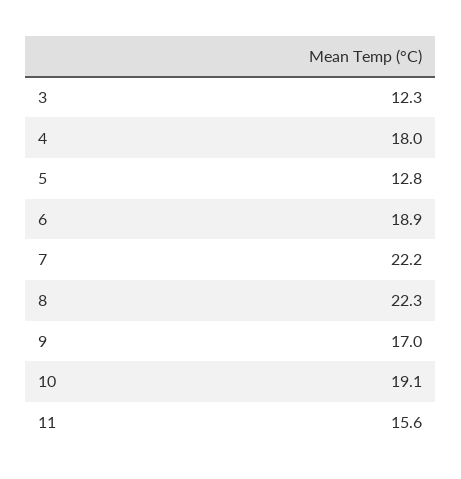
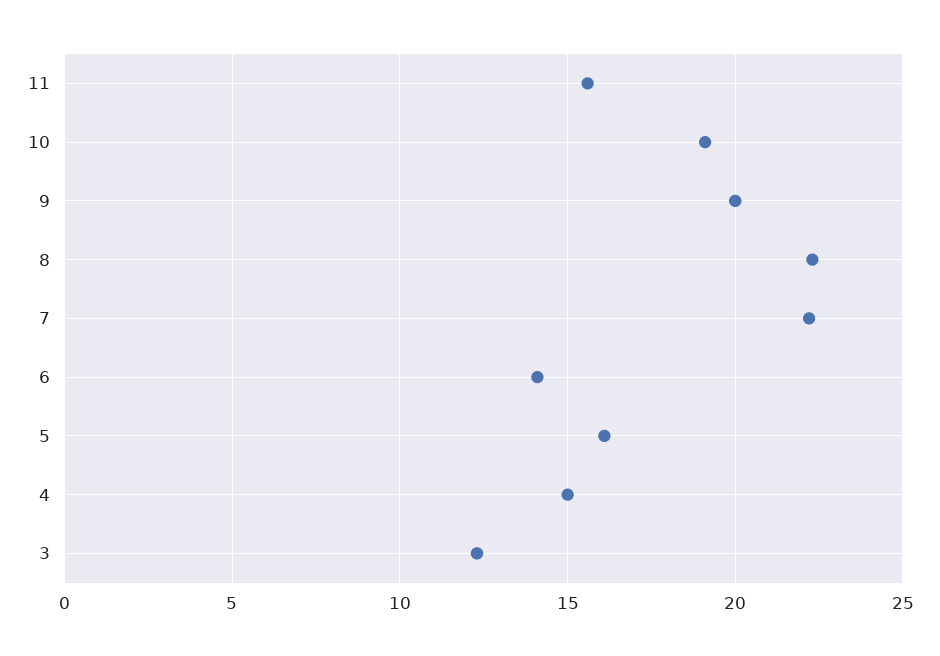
4: 18 -> 15
5: 12.8 -> 16
6: 18.9 -> 14
9: 17 -> 20

